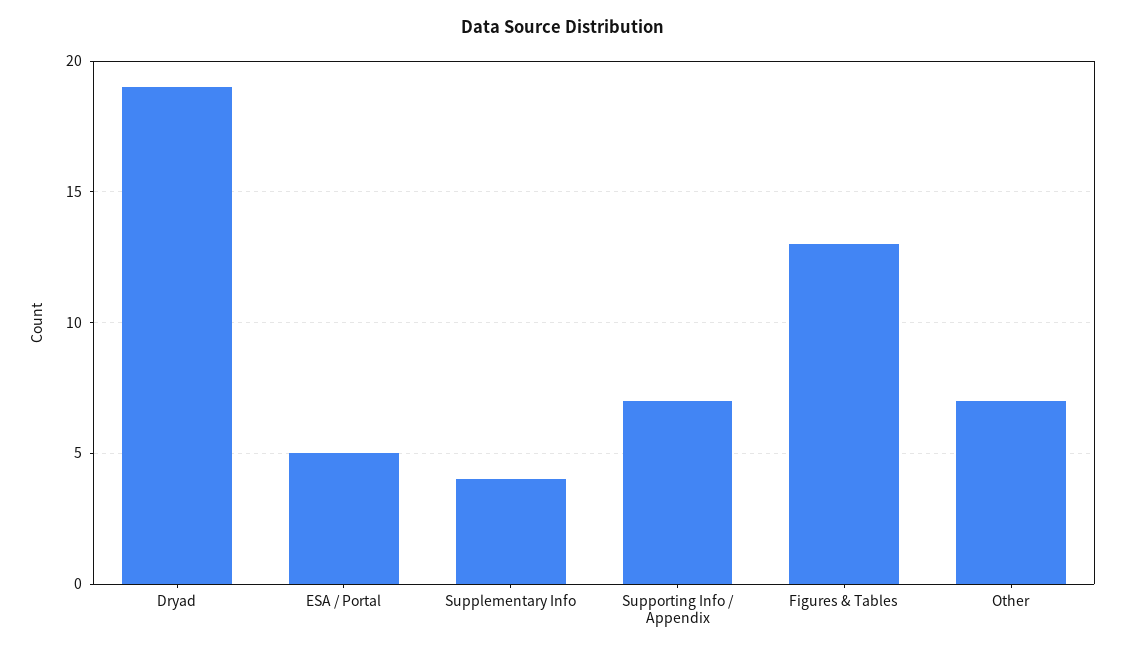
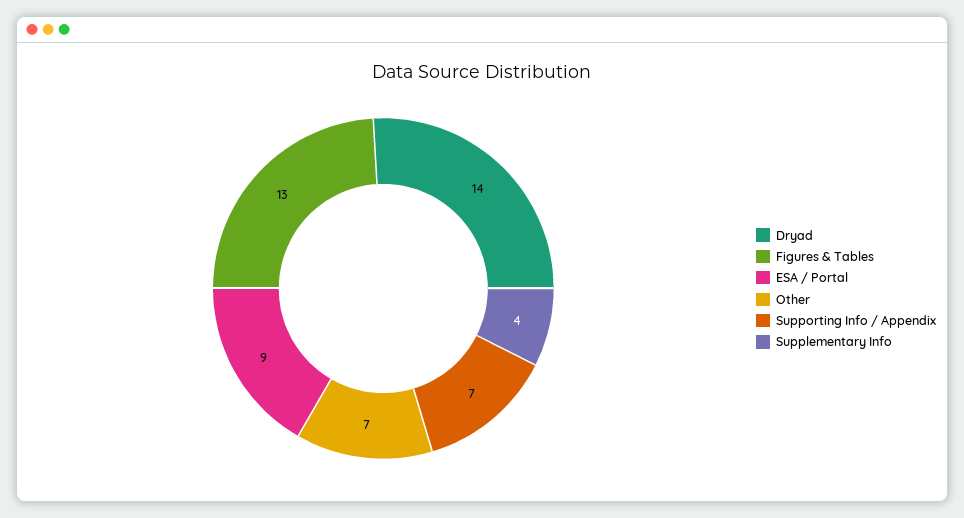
Dryad: 19 -> 14
ESA / Portal: 5 -> 9

